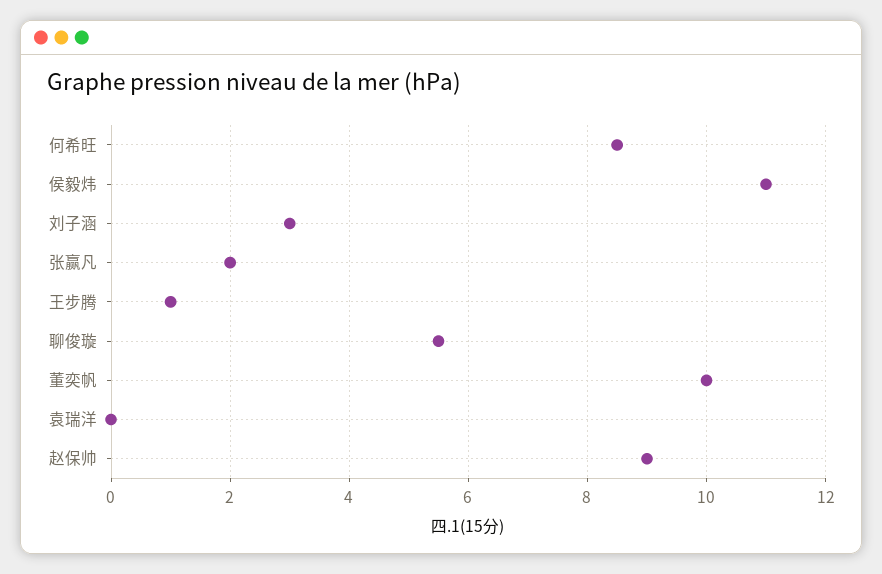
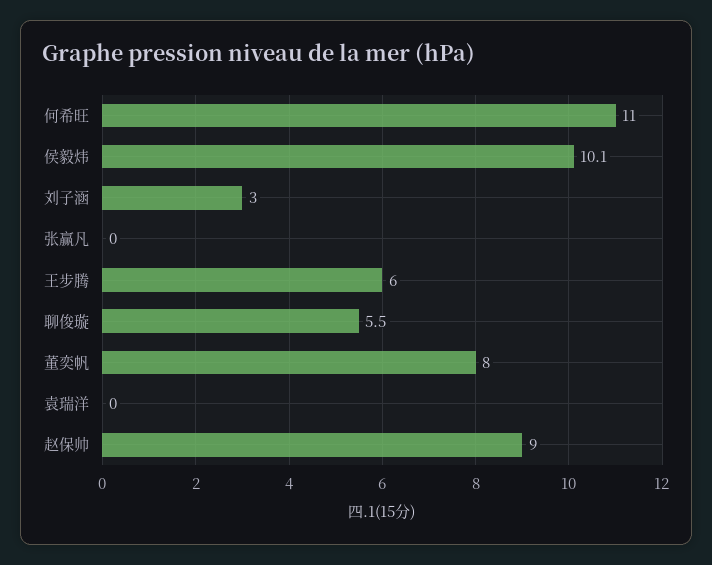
何希旺: 8.5 -> 11
侯毅炜: 11 -> 10.1
张赢凡: 2 -> 0
王步腾: 1 -> 6
董奕帆: 10 -> 8

